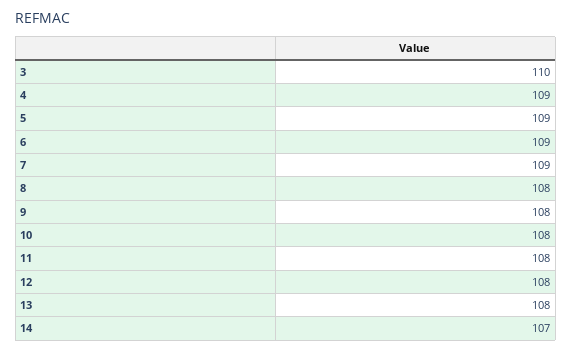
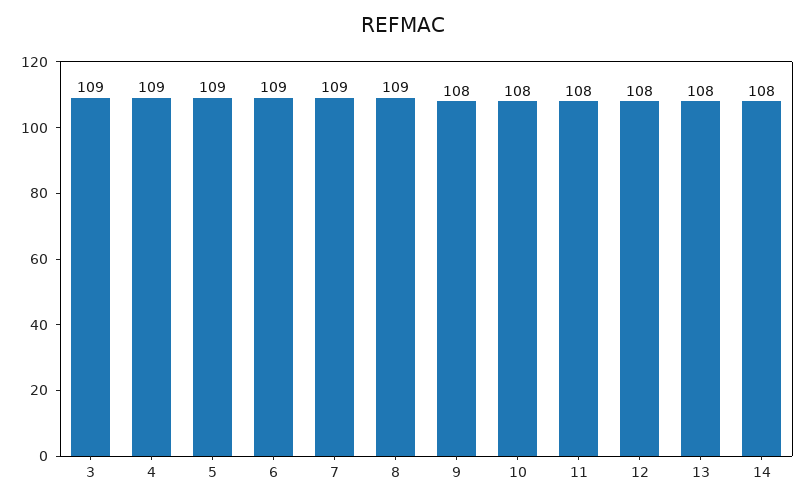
3: 110 -> 109
8: 108 -> 109
14: 107 -> 108

